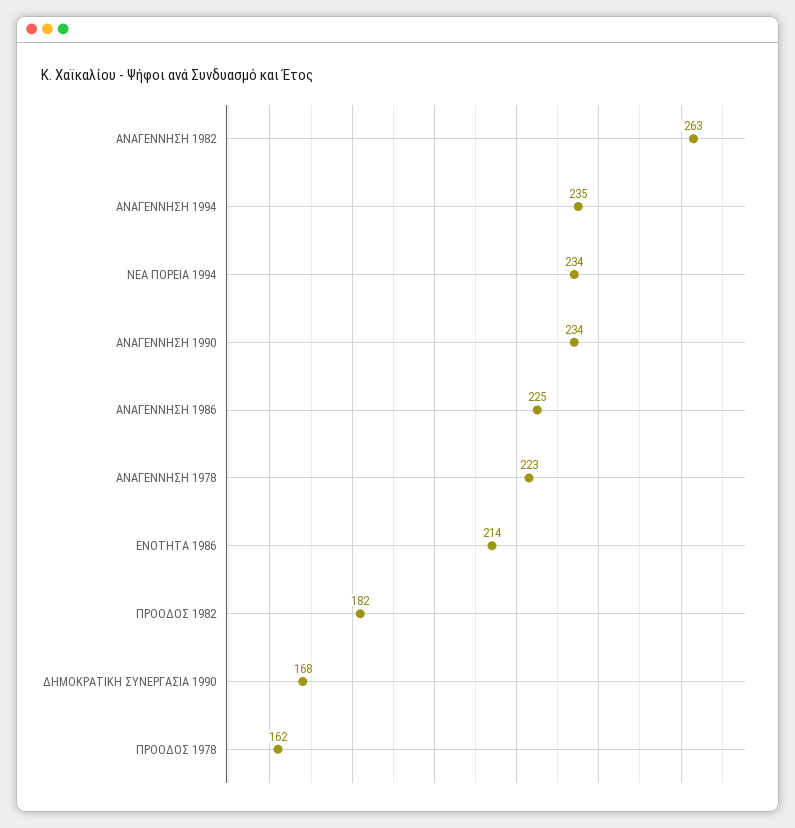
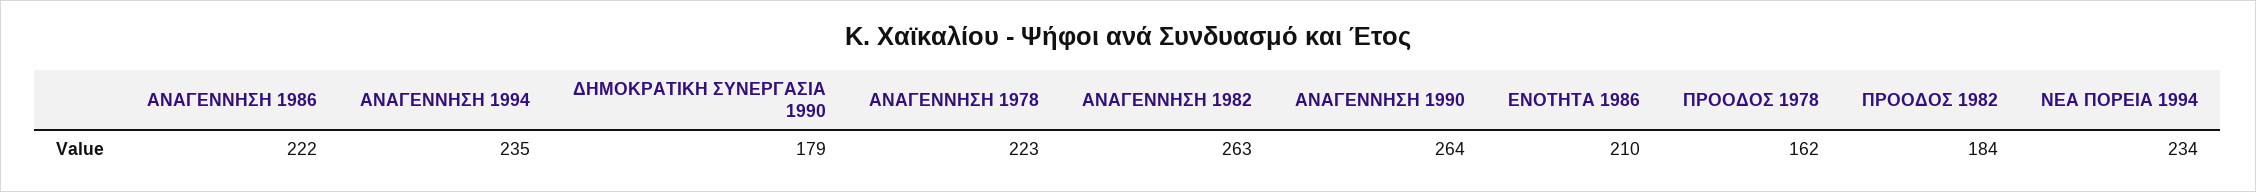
ΑΝΑΓΕΝΝΗΣΗ 1990: 234 -> 264
ΑΝΑΓΕΝΝΗΣΗ 1986: 225 -> 222
ΕΝΟΤΗΤΑ 1986: 214 -> 210
ΠΡΟΟΔΟΣ 1982: 182 -> 184
ΔΗΜΟΚΡΑΤΙΚΗ ΣΥΝΕΡΓΑΣΙΑ 1990: 168 -> 179

